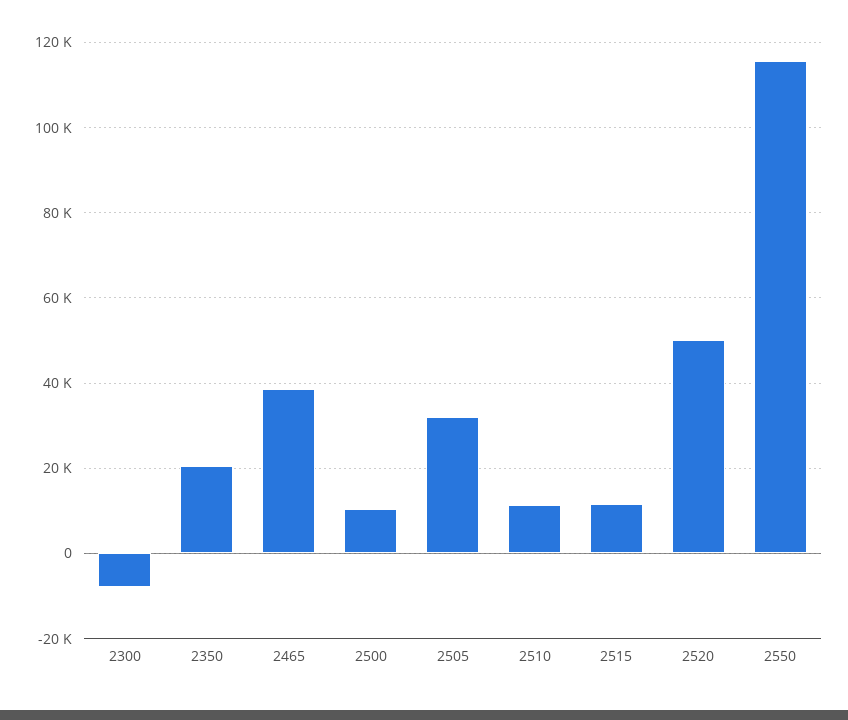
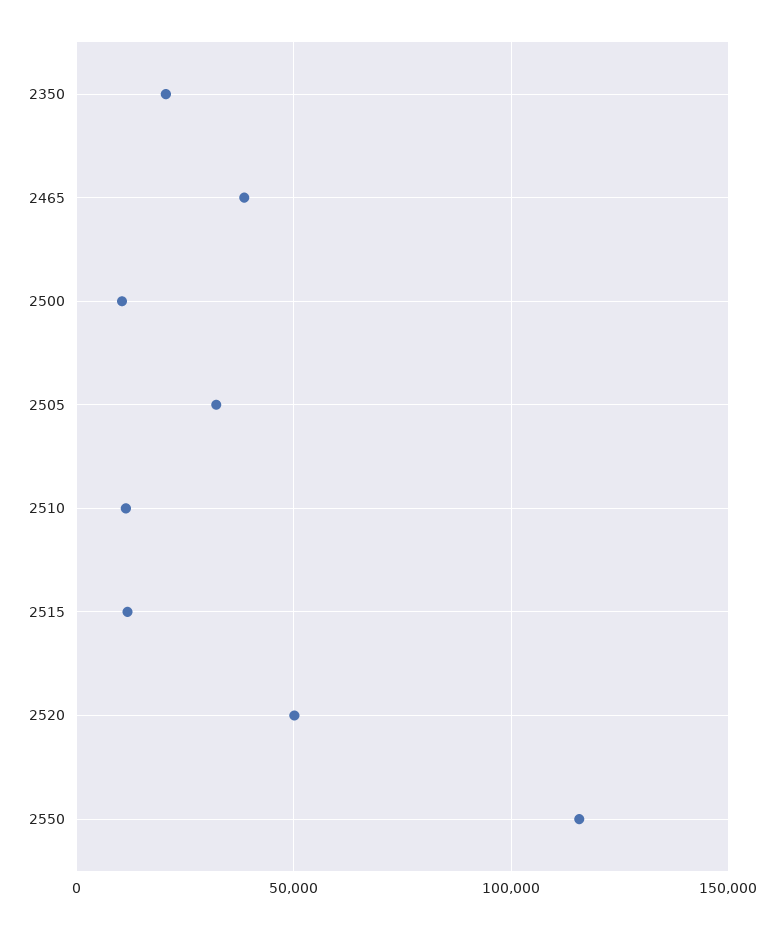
2300: -8000 -> none

